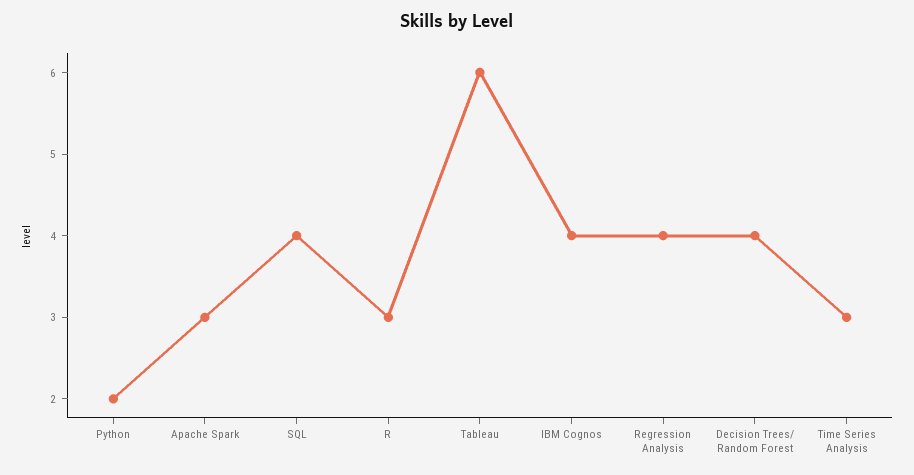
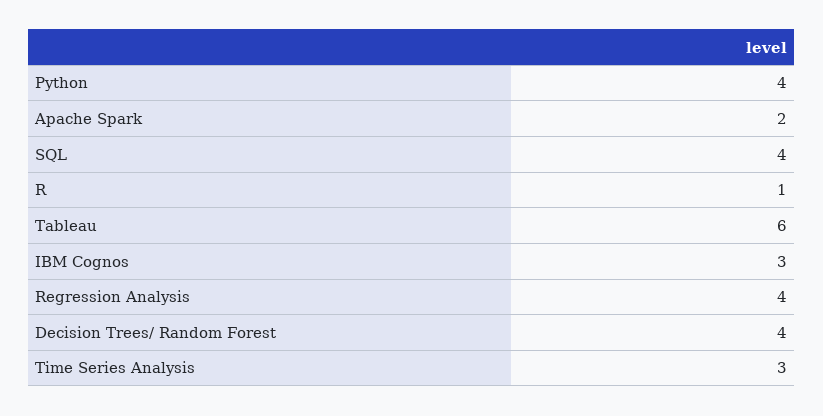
Python: 2 -> 4
Apache Spark: 3 -> 2
R: 3 -> 1
IBM Cognos: 4 -> 3

